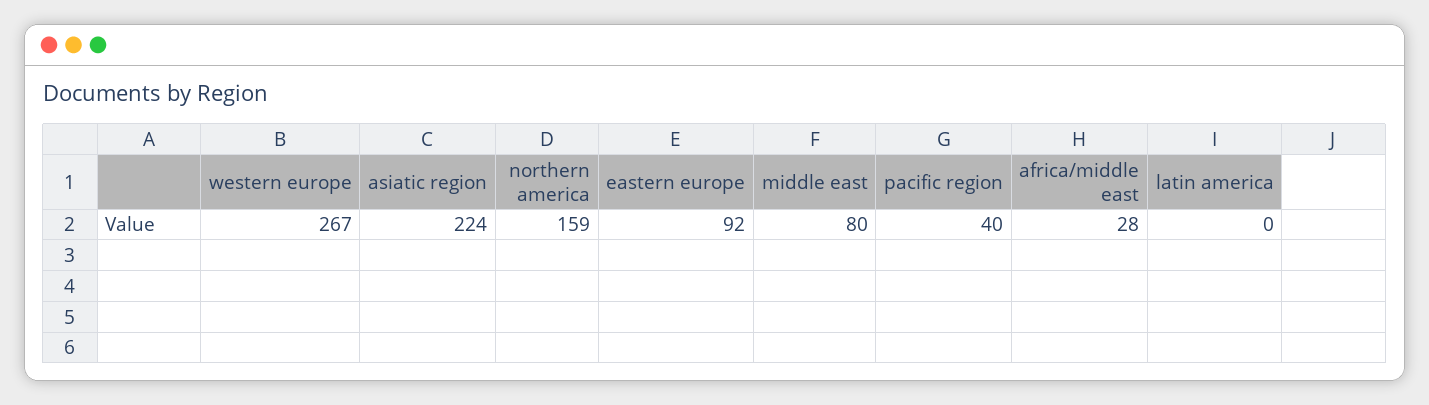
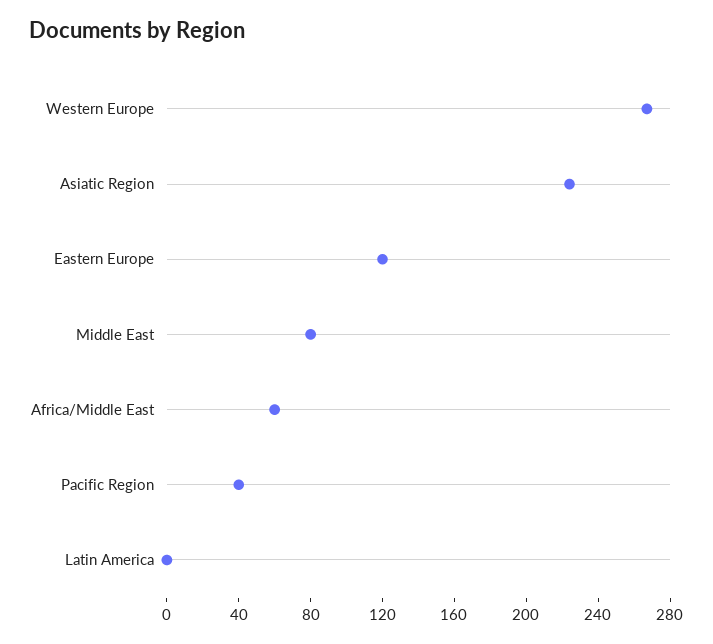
northern america: 159 -> none
eastern europe: 92 -> 120
africa/middle east: 28 -> 60

